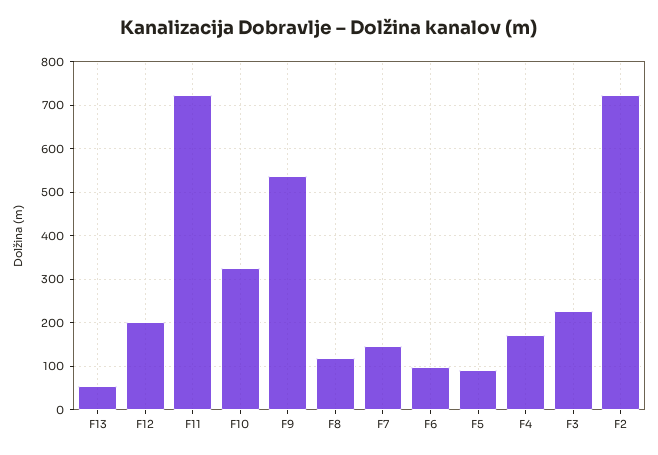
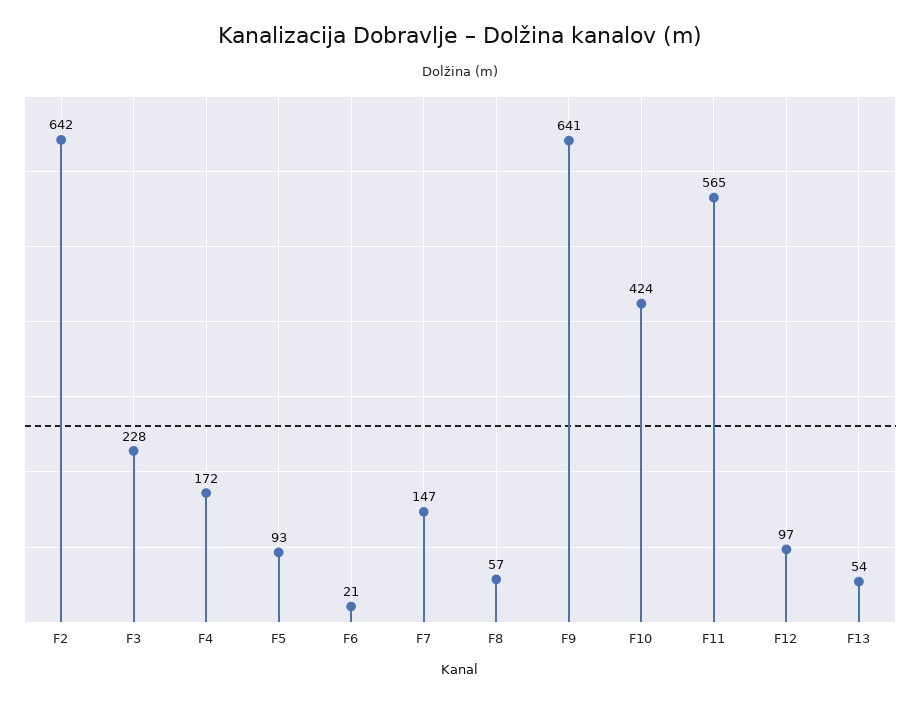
F12: 200 -> 97
F11: 720 -> 565
F10: 320 -> 424
F9: 540 -> 641
F8: 120 -> 57
F6: 100 -> 21
F2: 720 -> 642

